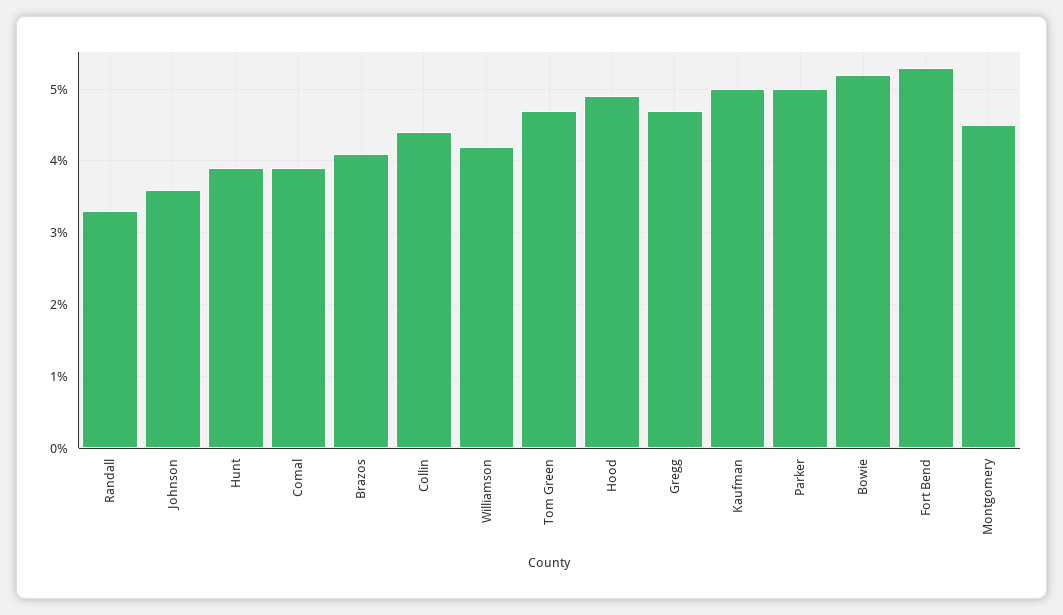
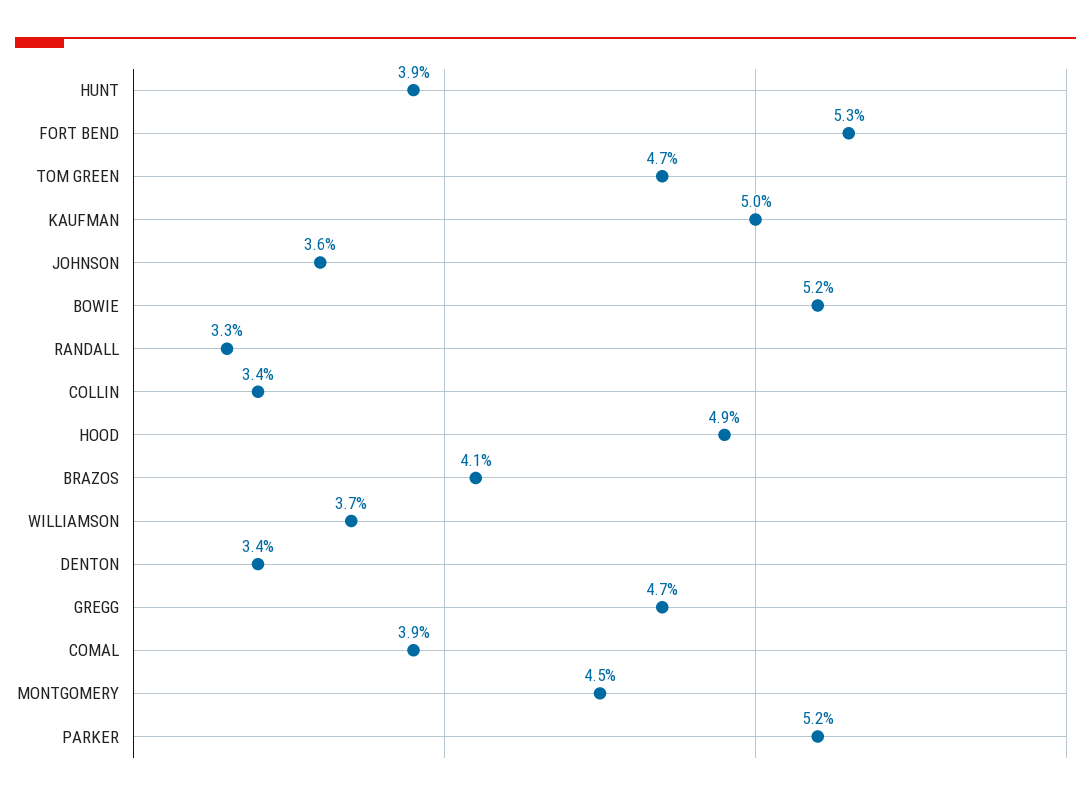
Collin: 4.4 -> 3.4
Williamson: 4.2 -> 3.7
Parker: 5 -> 5.2
DENTON: none -> 3.4

